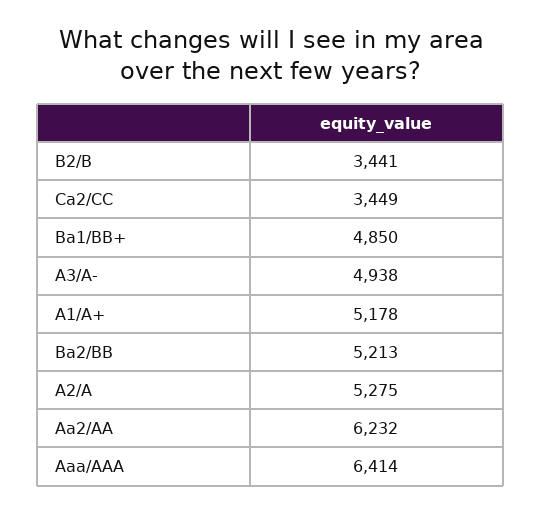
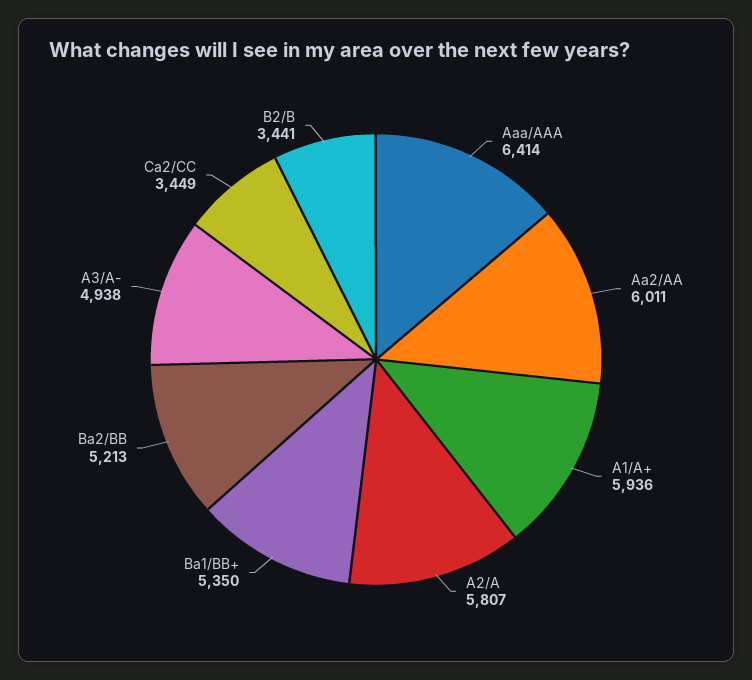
Ba1/BB+: 4850 -> 5350
A1/A+: 5178 -> 5936
A2/A: 5275 -> 5807
Aa2/AA: 6232 -> 6011

